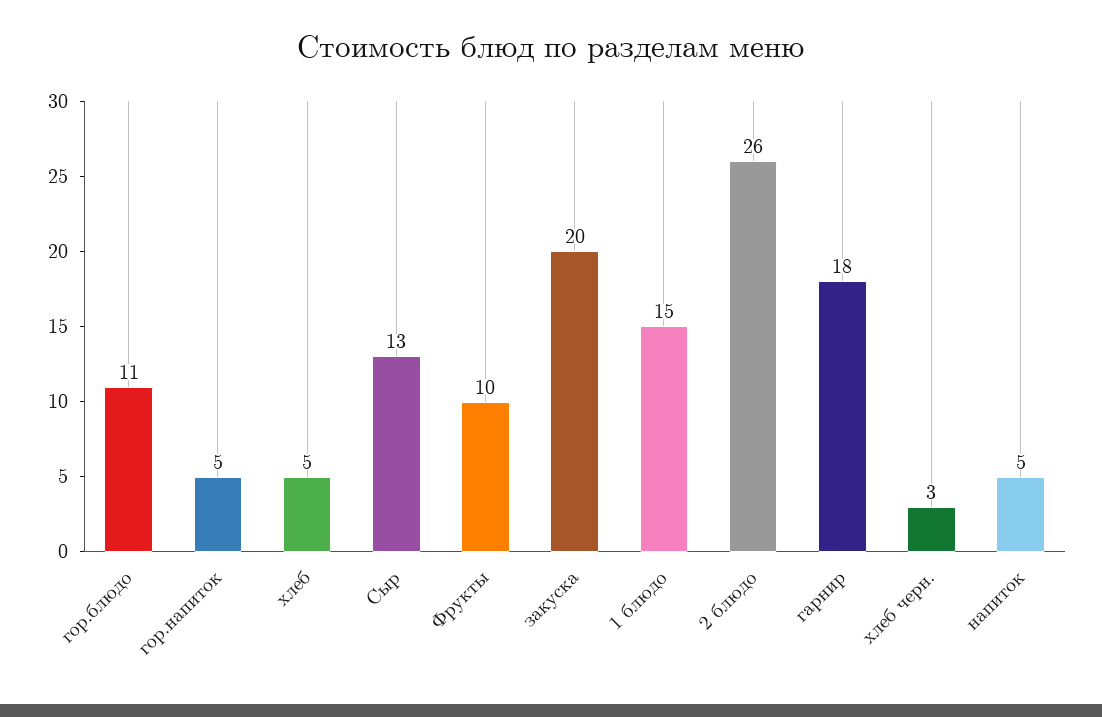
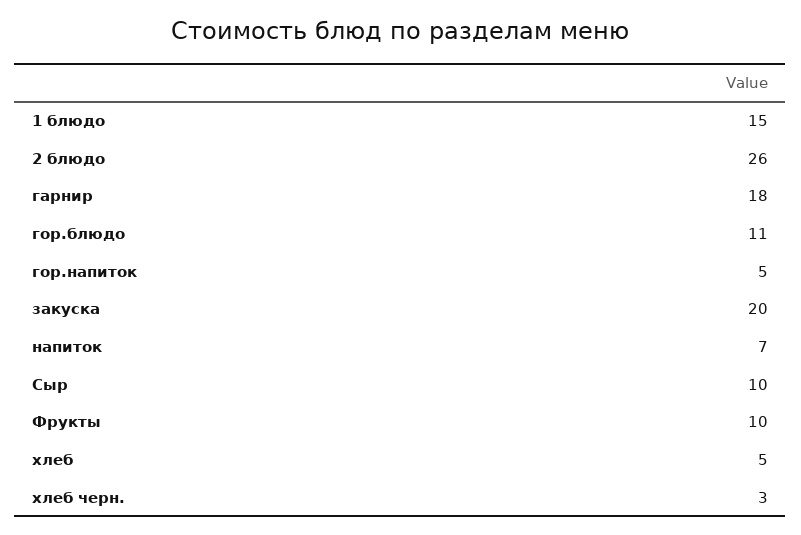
Сыр: 13 -> 10
напиток: 5 -> 7

